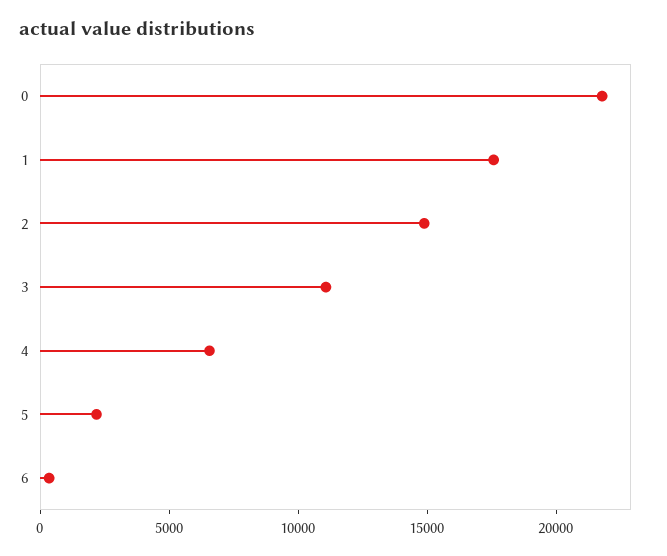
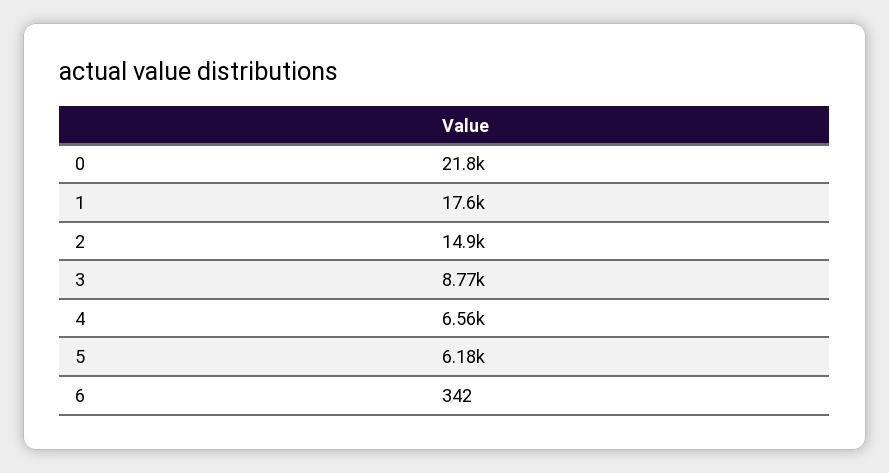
3: 11000 -> 8770
5: 2000 -> 6180

